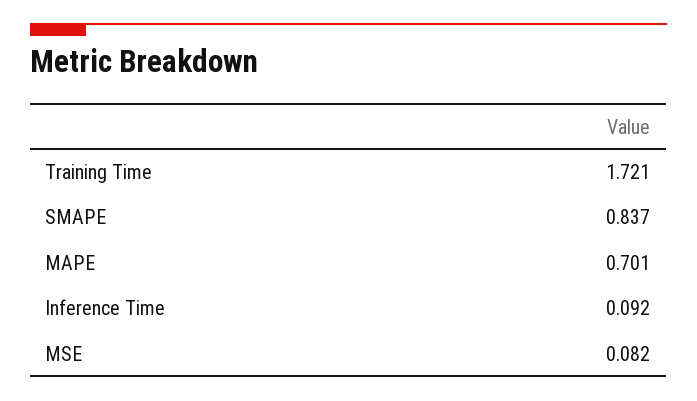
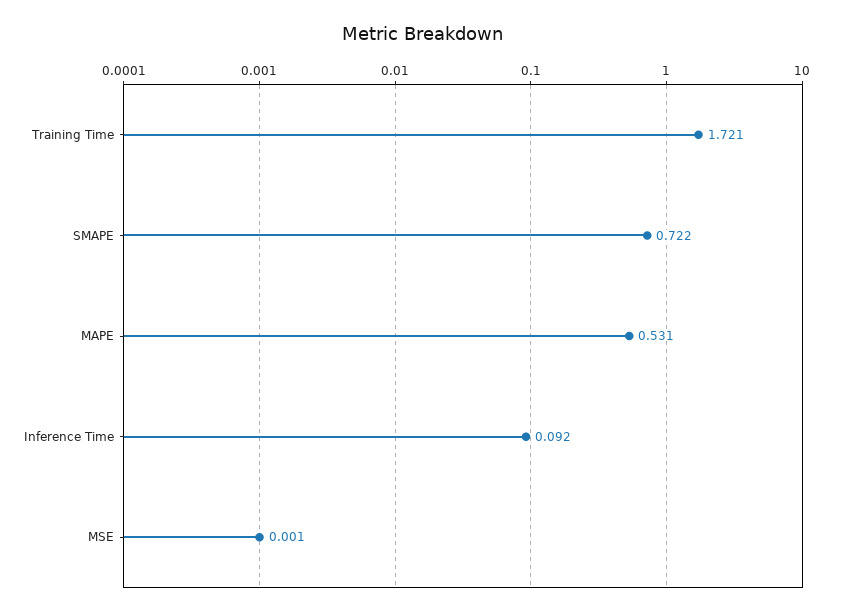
SMAPE: 0.837 -> 0.722
MAPE: 0.701 -> 0.531
MSE: 0.082 -> 0.001

